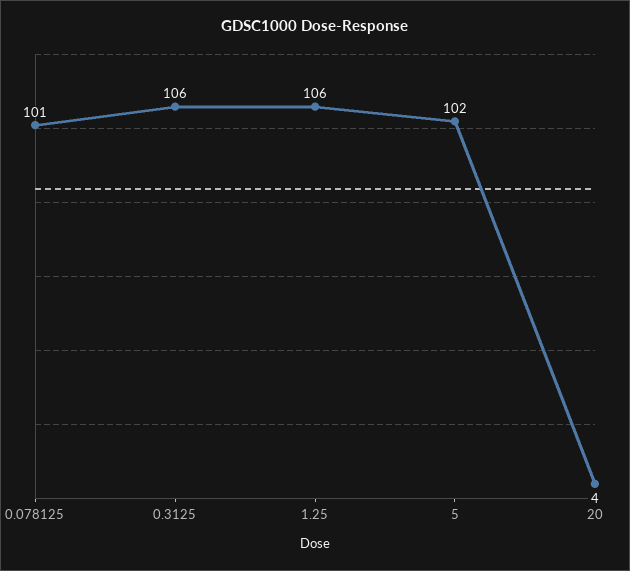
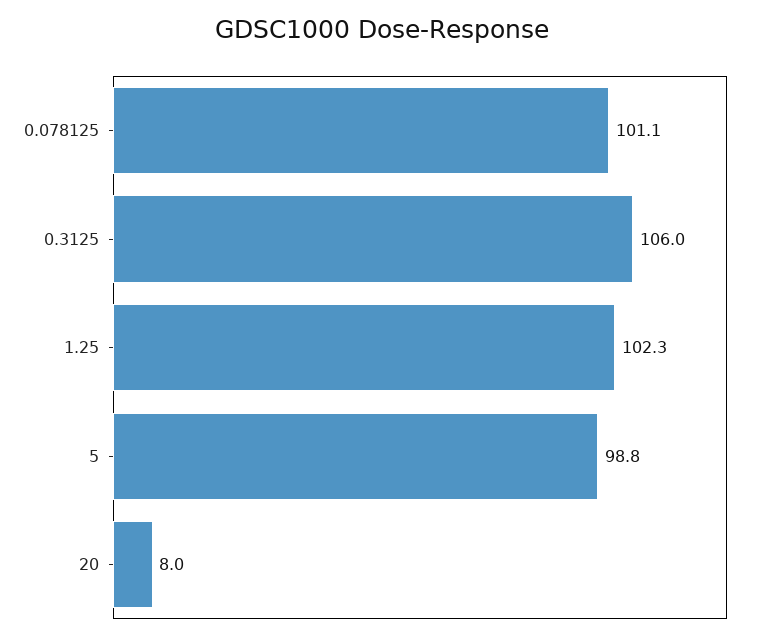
1.25: 106 -> 102.3
5: 102 -> 98.8
20: 4 -> 8

